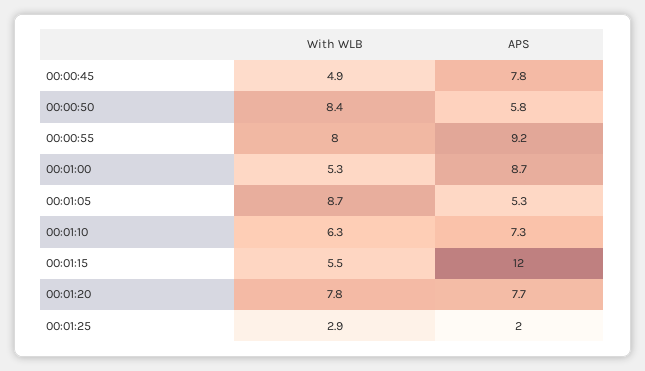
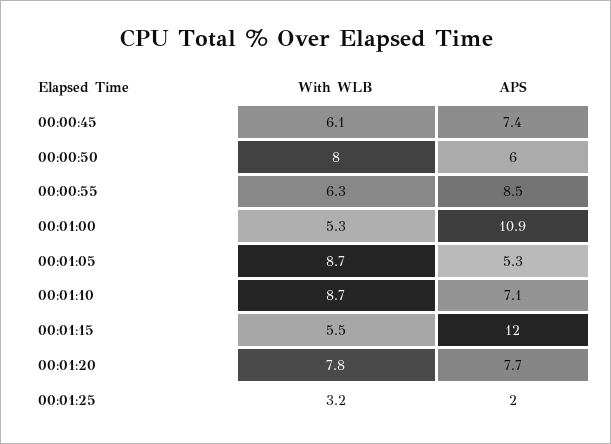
With WLB, 00:00:45: 4.9 -> 6.1
APS, 00:00:45: 7.8 -> 7.4
With WLB, 00:00:50: 8.4 -> 8
APS, 00:00:50: 5.8 -> 6
With WLB, 00:00:55: 8 -> 6.3
APS, 00:00:55: 9.2 -> 8.5
APS, 00:01:00: 8.7 -> 10.9
With WLB, 00:01:10: 6.3 -> 8.7
APS, 00:01:10: 7.3 -> 7.1
With WLB, 00:01:25: 2.9 -> 3.2

